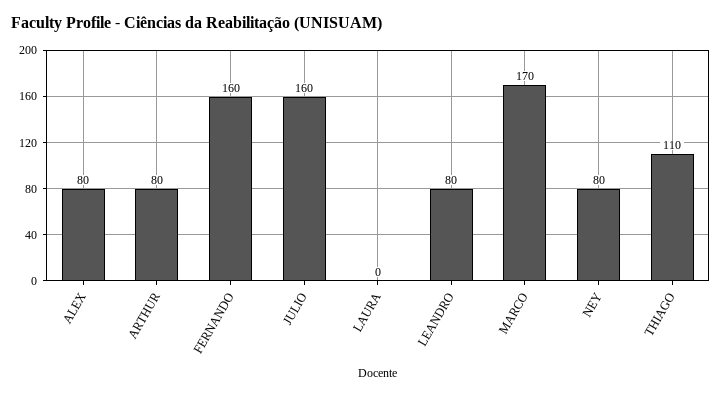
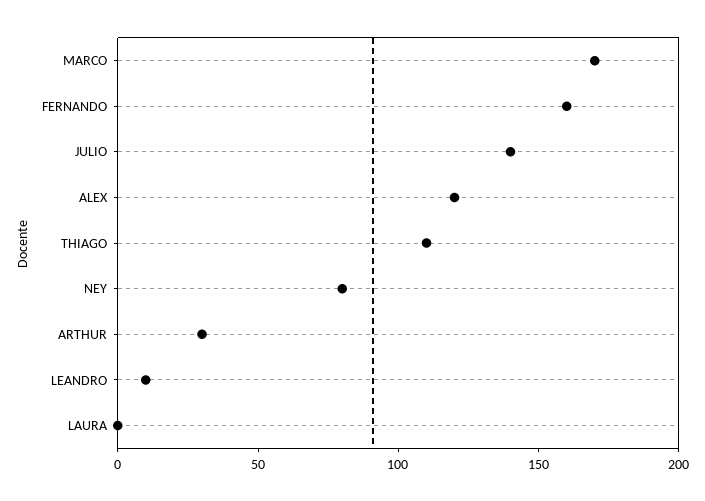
ALEX: 80 -> 120
ARTHUR: 80 -> 30
JULIO: 160 -> 140
LEANDRO: 80 -> 10

